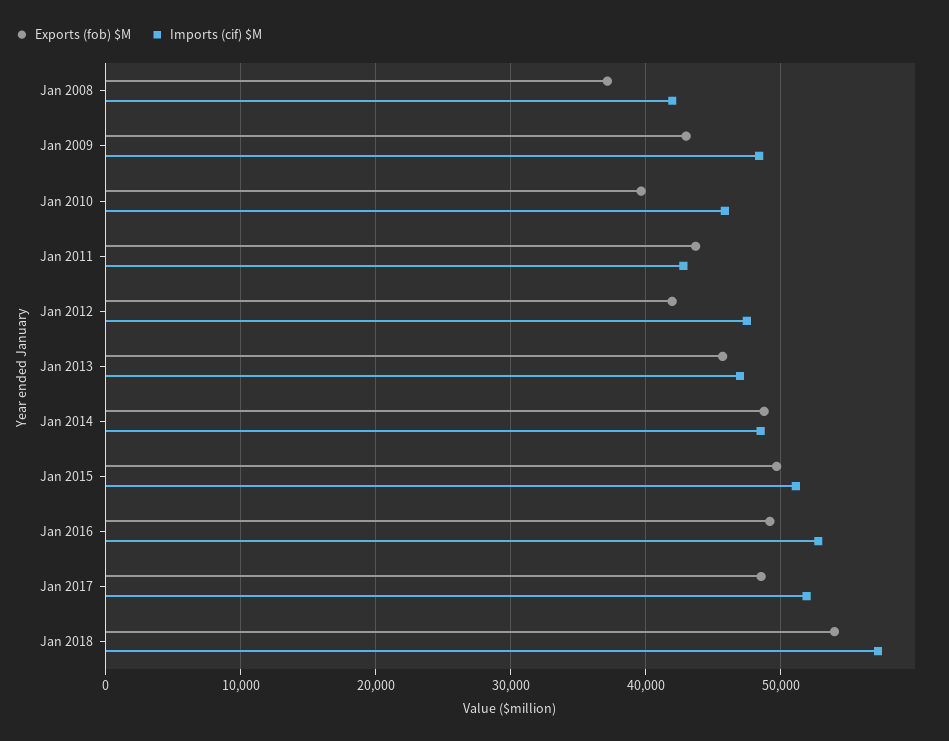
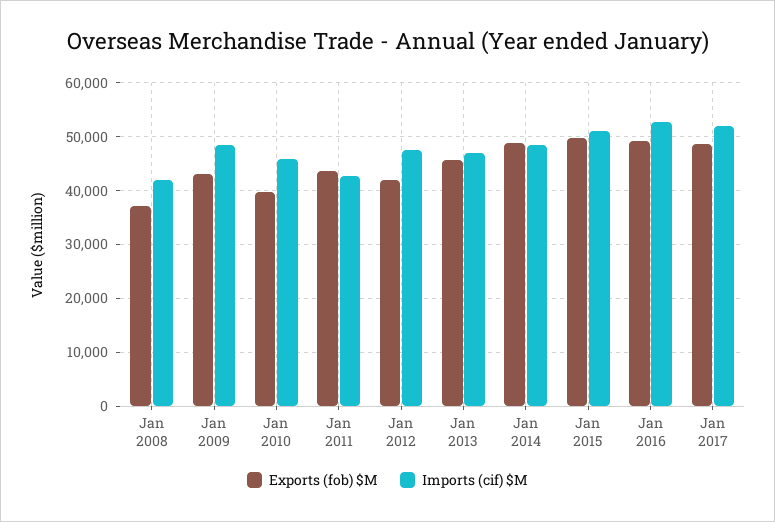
Exports (fob) $M, Jan 2018: 54000 -> none
Imports (cif) $M, Jan 2018: 57000 -> none

